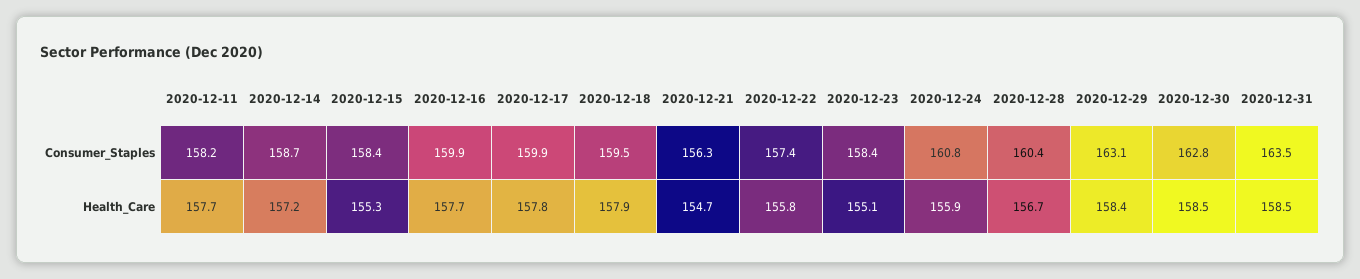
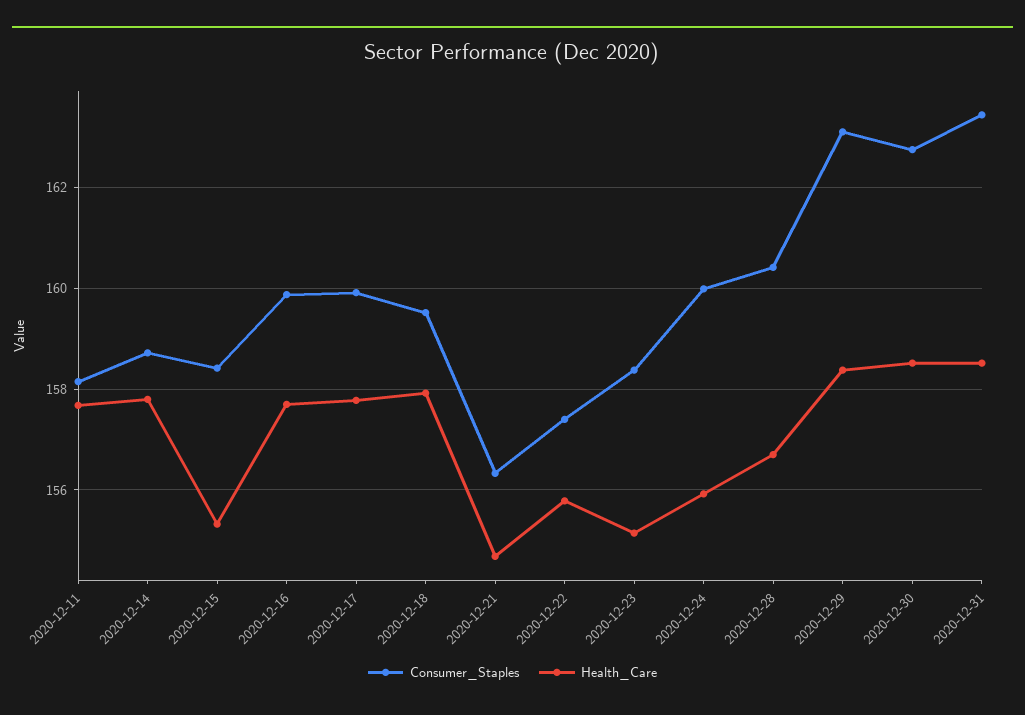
Consumer_Staples, 2020-12-24: 160.8 -> 160
Health_Care, 2020-12-14: 157.2 -> 157.8

